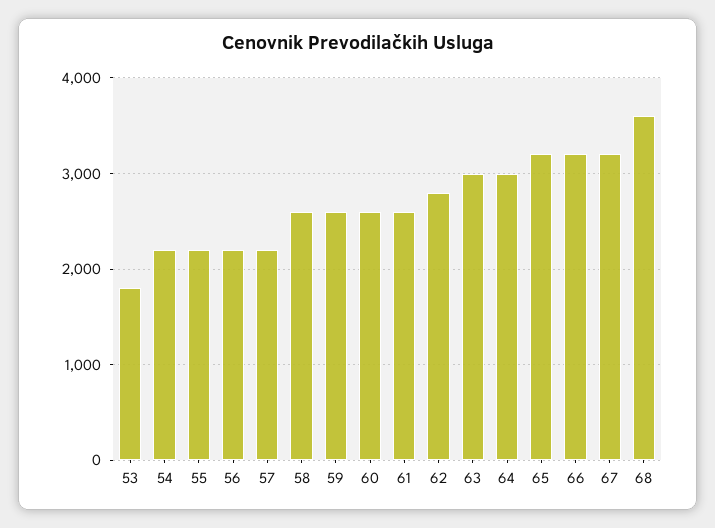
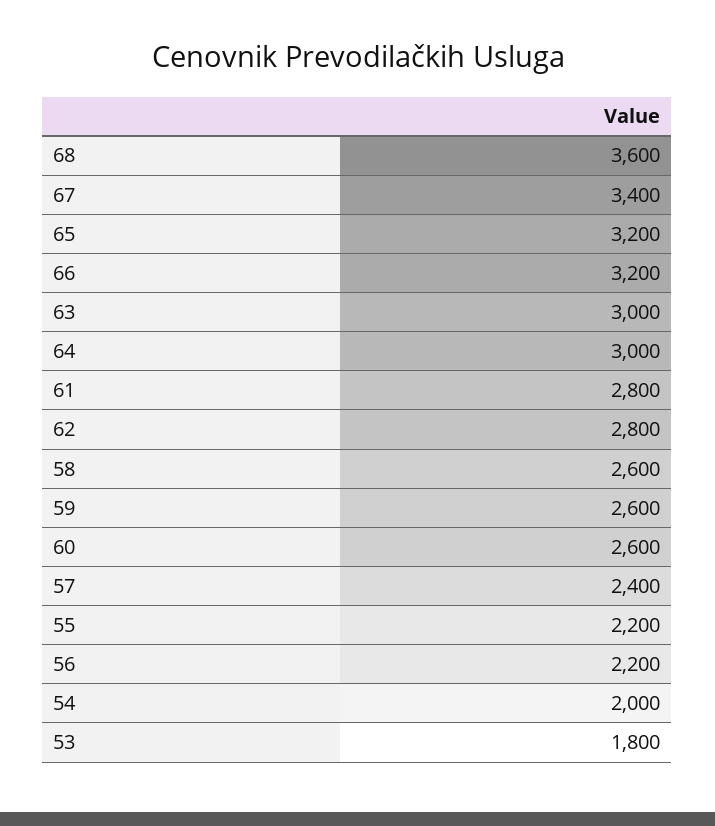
54: 2200 -> 2000
57: 2200 -> 2400
61: 2600 -> 2800
67: 3200 -> 3400

